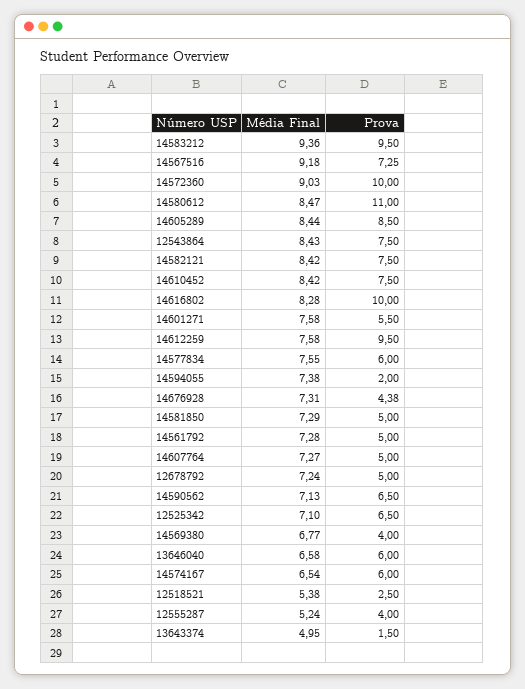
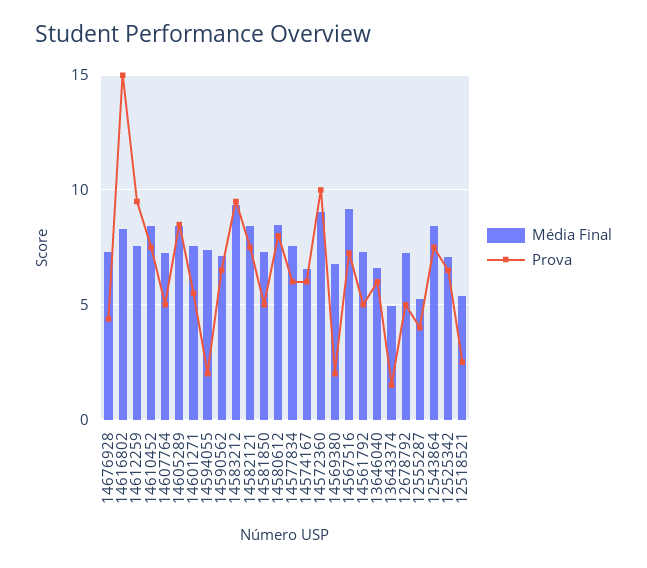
Prova, 14580612: 11 -> 8
Prova, 14616802: 10 -> 15
Prova, 14569380: 4 -> 2

